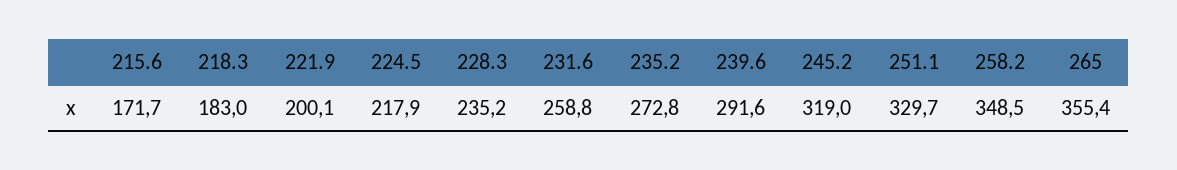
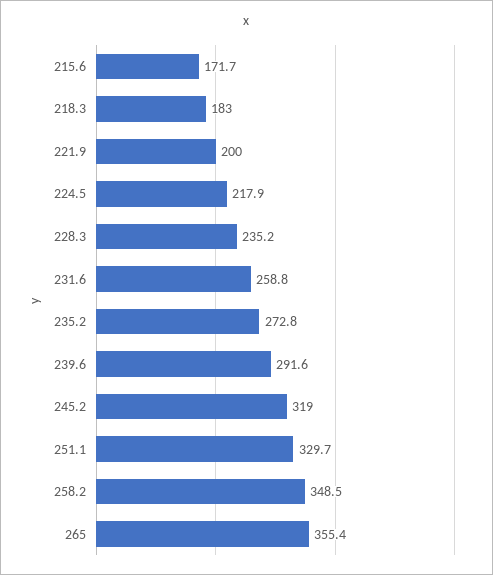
221.9: 200.1 -> 200

